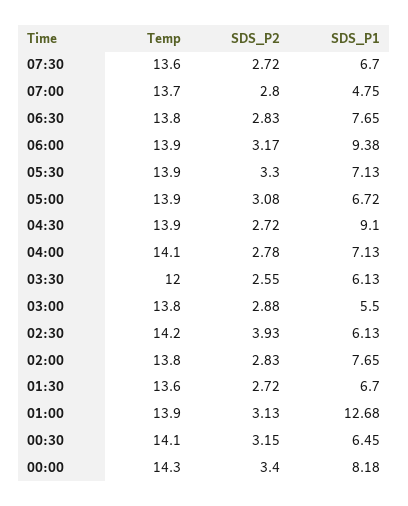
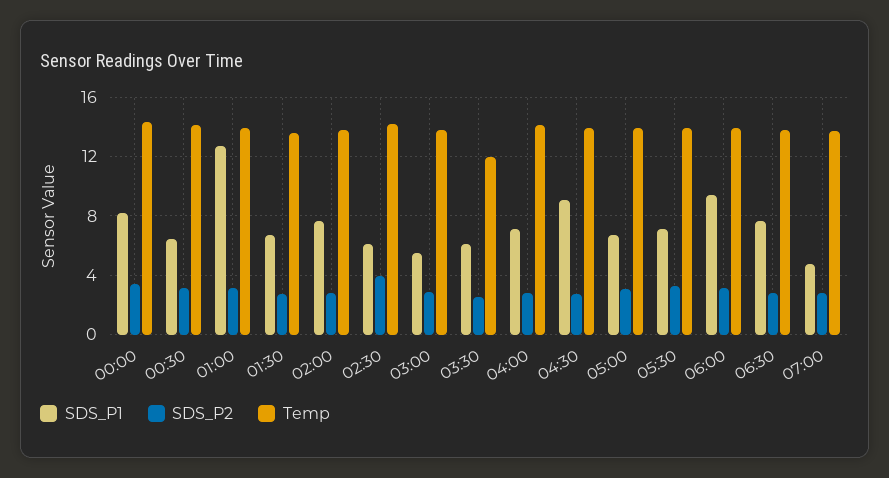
Temp, 07:30: 13.6 -> none
SDS_P2, 07:30: 2.72 -> none
SDS_P1, 07:30: 6.7 -> none

